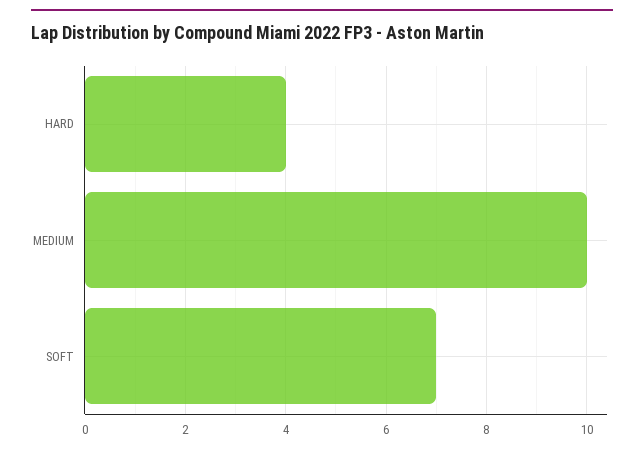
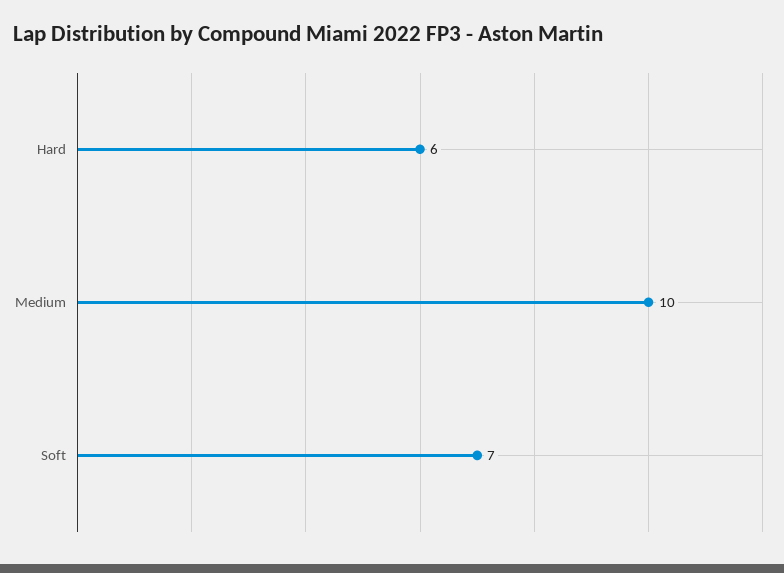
HARD: 4 -> 6

